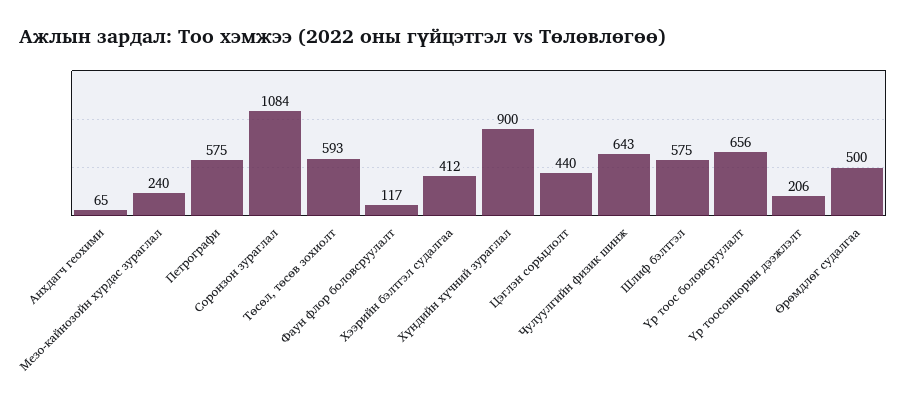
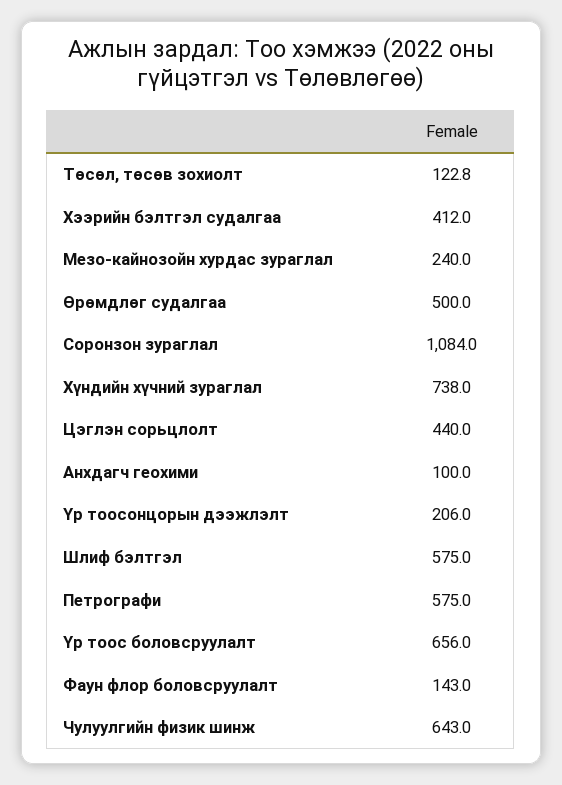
Анхдагч геохими: 65 -> 100
Төсөл, төсөв зохиолт: 593 -> 122.8
Фаун флор боловсруулалт: 117 -> 143
Хүндийн хүчний зураглал: 900 -> 738

